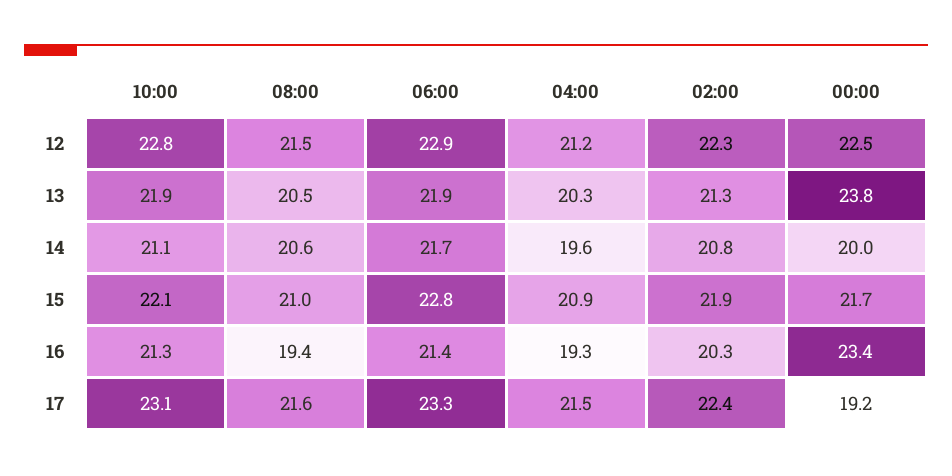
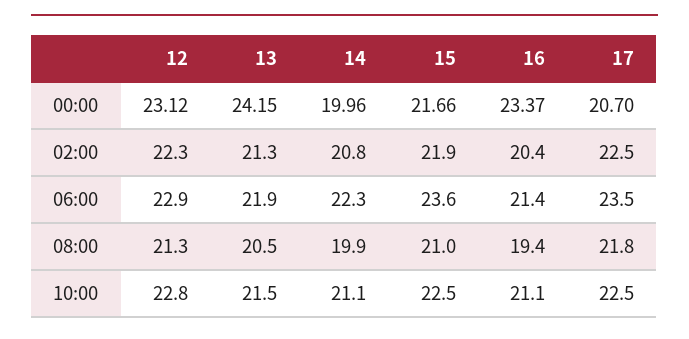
08:00, 12: 21.5 -> 21.3
04:00, 12: 21.2 -> none
00:00, 12: 22.5 -> 23.12
10:00, 13: 21.9 -> 21.5
04:00, 13: 20.3 -> none
00:00, 13: 23.8 -> 24.15
08:00, 14: 20.6 -> 19.9
06:00, 14: 21.7 -> 22.3
04:00, 14: 19.6 -> none
10:00, 15: 22.1 -> 22.5
06:00, 15: 22.8 -> 23.6
04:00, 15: 20.9 -> none
10:00, 16: 21.3 -> 21.1
04:00, 16: 19.3 -> none
02:00, 16: 20.3 -> 20.4
10:00, 17: 23.1 -> 22.5
08:00, 17: 21.6 -> 21.8
06:00, 17: 23.3 -> 23.5
04:00, 17: 21.5 -> none
02:00, 17: 22.4 -> 22.5
00:00, 17: 19.2 -> 20.7

